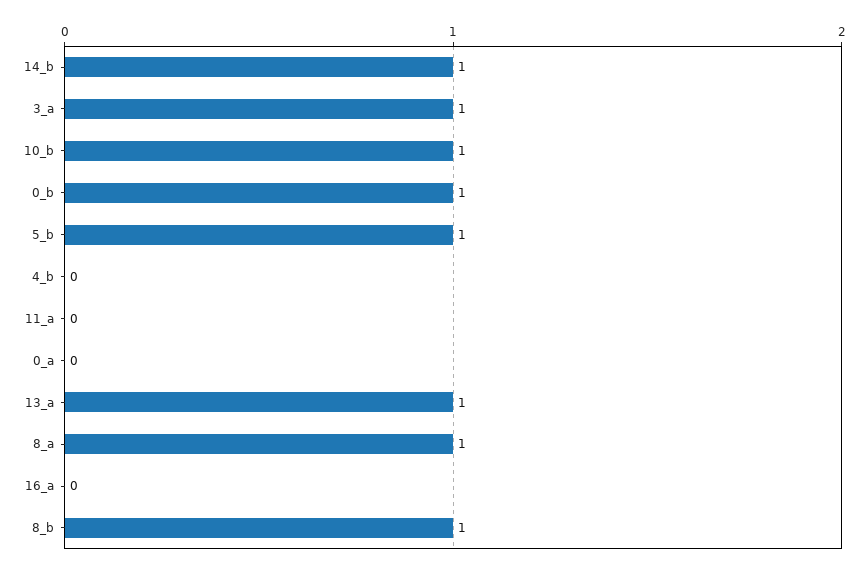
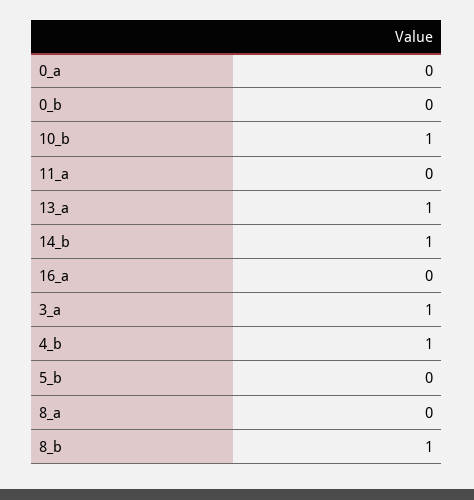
0_b: 1 -> 0
5_b: 1 -> 0
4_b: 0 -> 1
8_a: 1 -> 0

